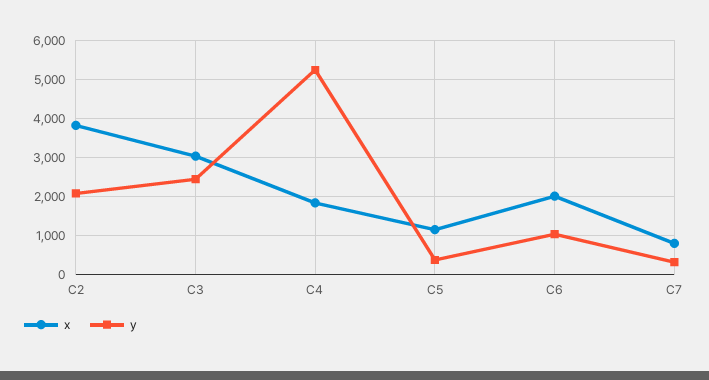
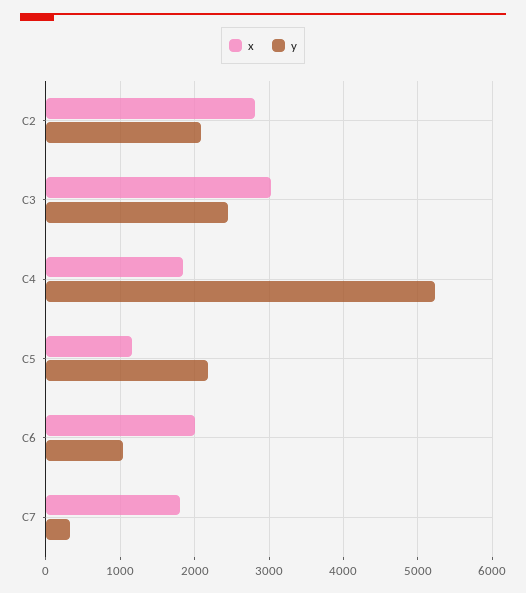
x, C2: 3800 -> 2800
y, C5: 400 -> 2200
x, C7: 800 -> 1800

